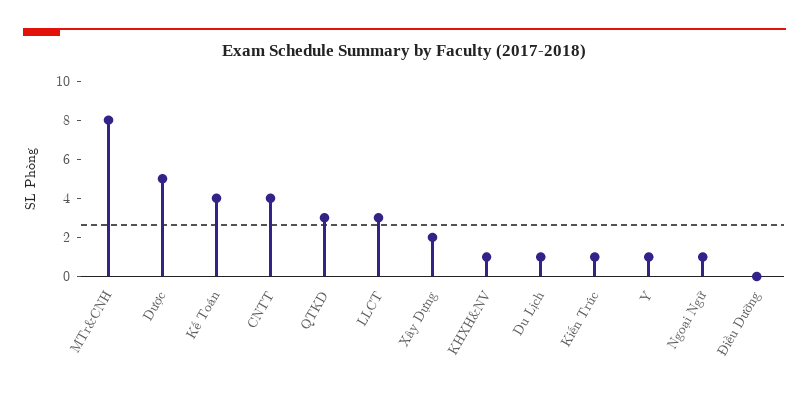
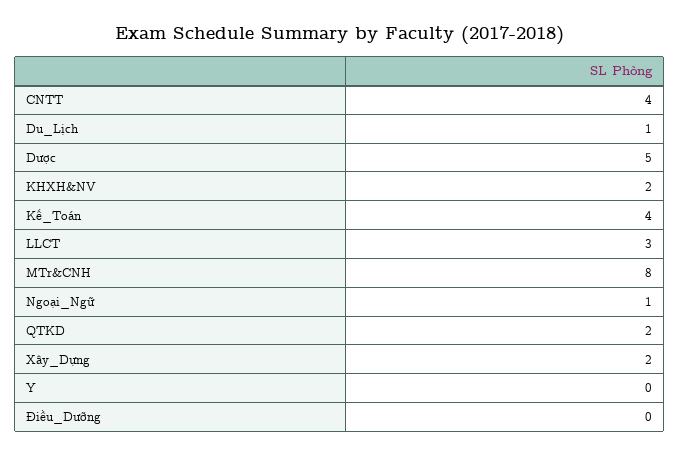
QTKD: 3 -> 2
KHXH&NV: 1 -> 2
Kiến Trúc: 1 -> none
Y: 1 -> 0

